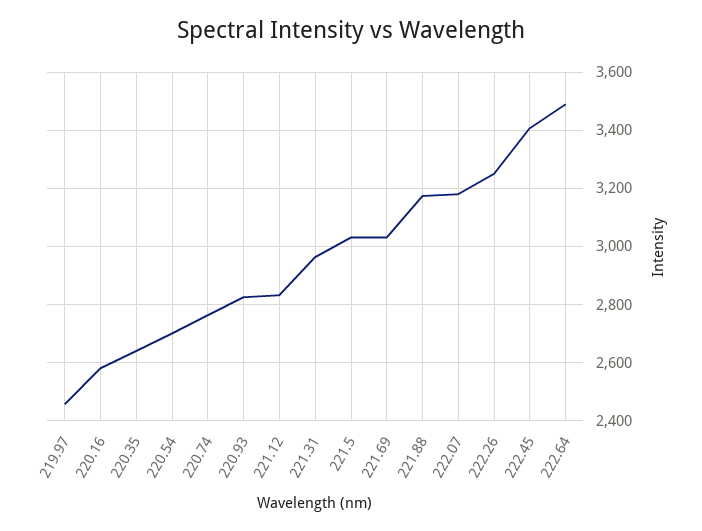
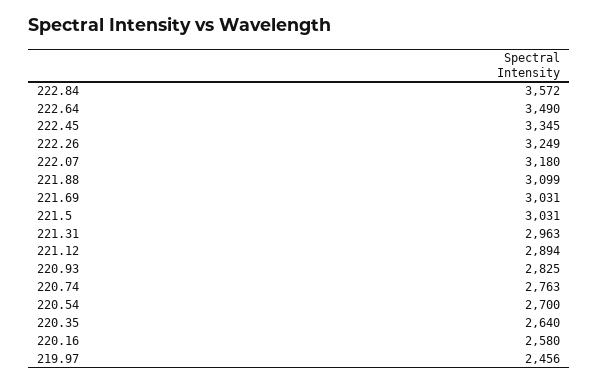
221.12: 2825 -> 2894
221.88: 3175 -> 3099
222.45: 3400 -> 3345
222.84: none -> 3572

